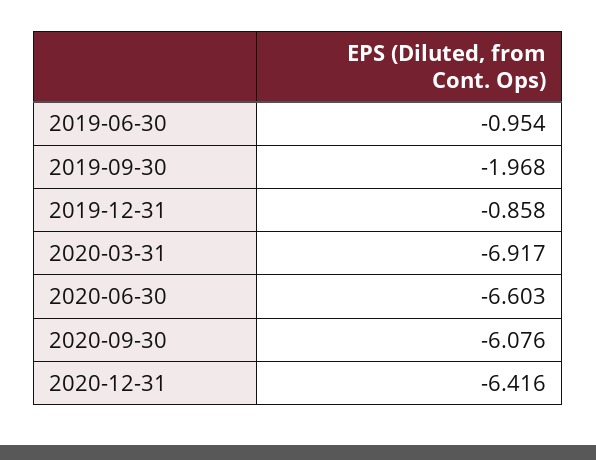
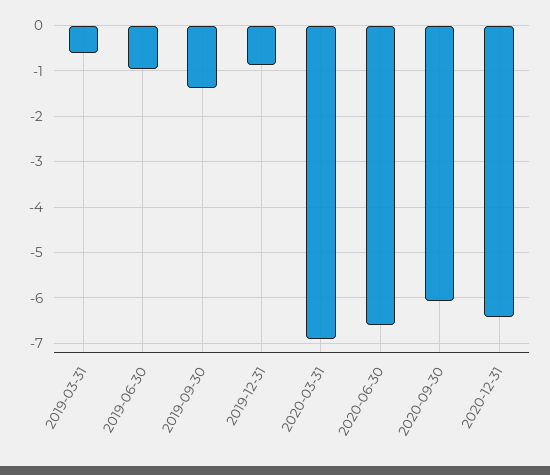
2019-09-30: -1.968 -> -1.4
2019-03-31: none -> -0.6

